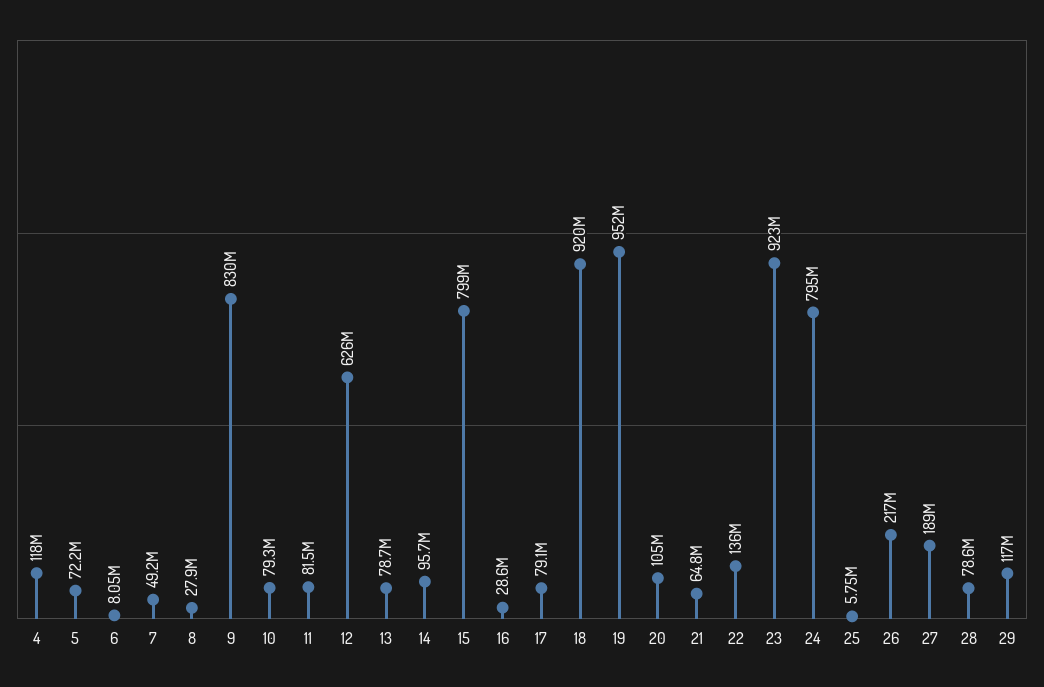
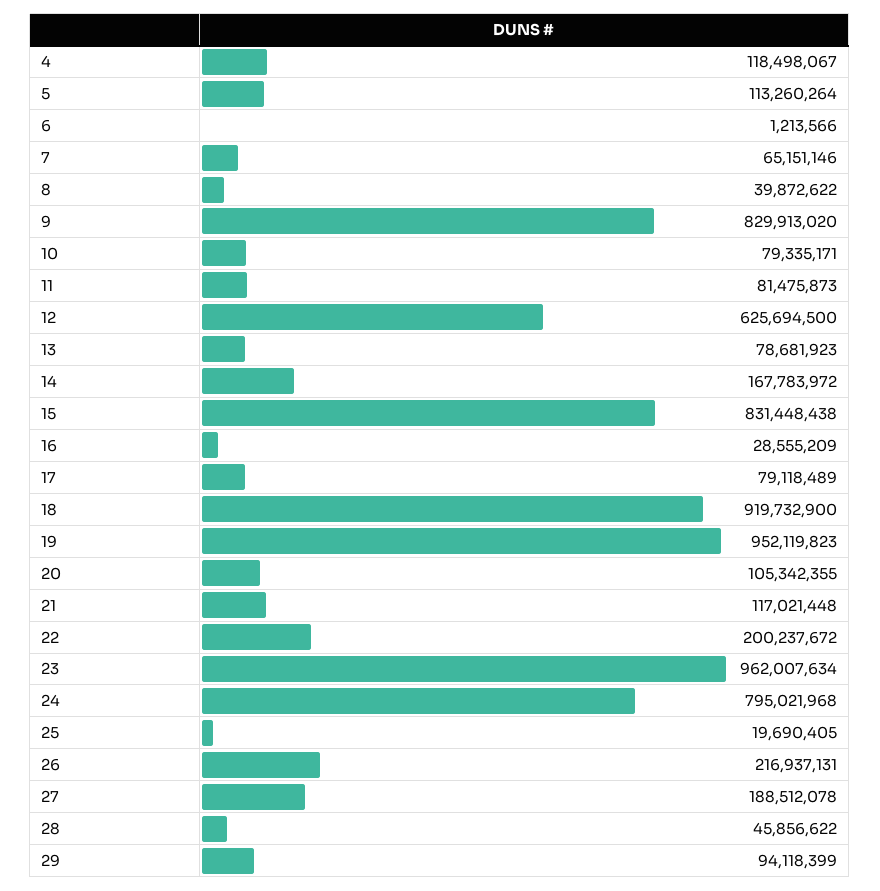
5: 72200000 -> 113260264
6: 8050000 -> 1213566
7: 49200000 -> 65151146
8: 27900000 -> 39872622
14: 95700000 -> 167783972
15: 799000000 -> 831448438
21: 64800000 -> 117021448
22: 136000000 -> 200237672
23: 923000000 -> 962007634
25: 5750000 -> 19690405
28: 78600000 -> 45856622
29: 117000000 -> 94118399

